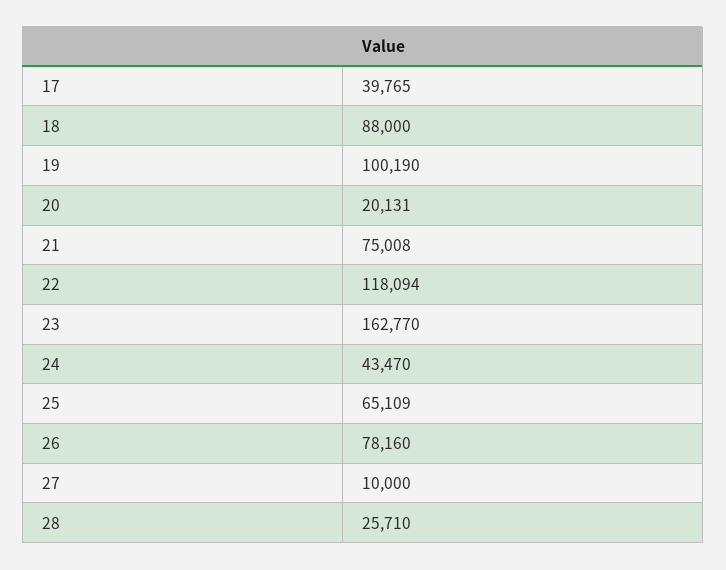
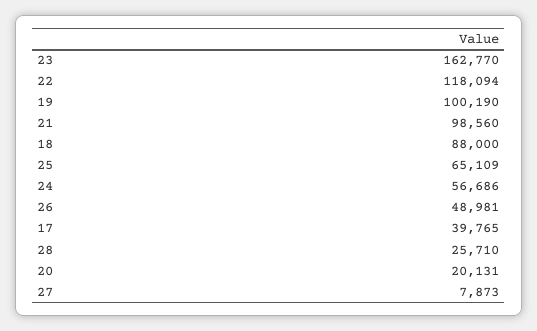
21: 75008 -> 98560
24: 43470 -> 56686
26: 78160 -> 48981
27: 10000 -> 7873

